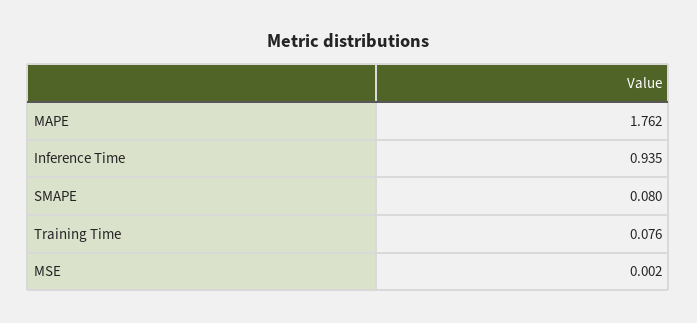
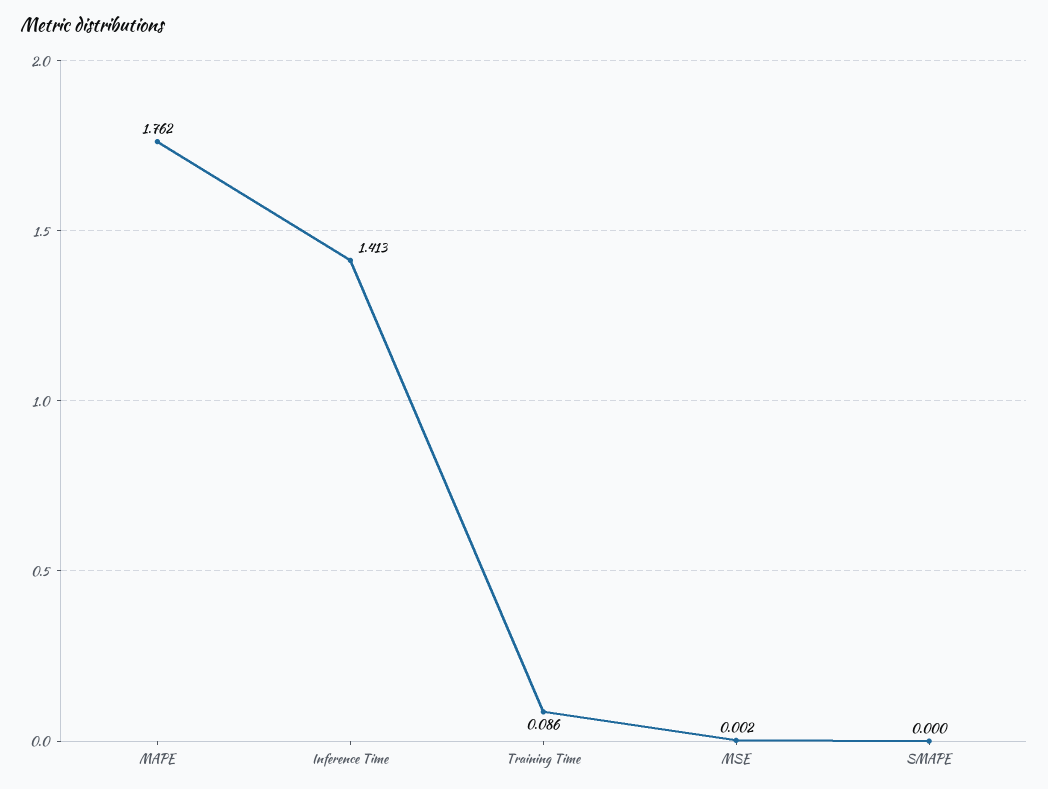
Inference Time: 0.935 -> 1.413
SMAPE: 0.08 -> 0
Training Time: 0.076 -> 0.086

